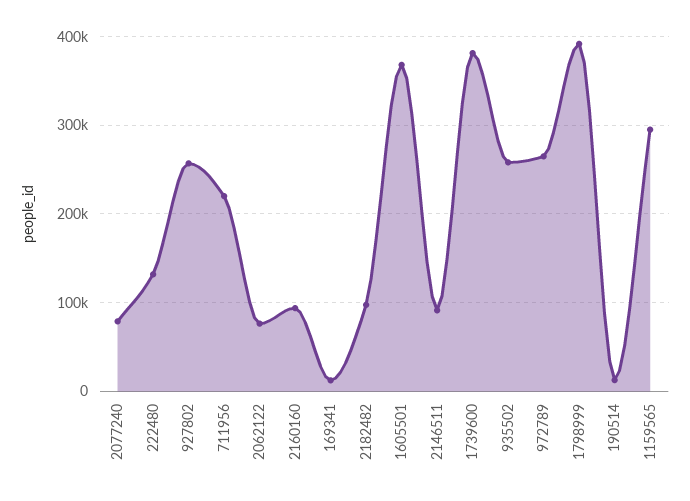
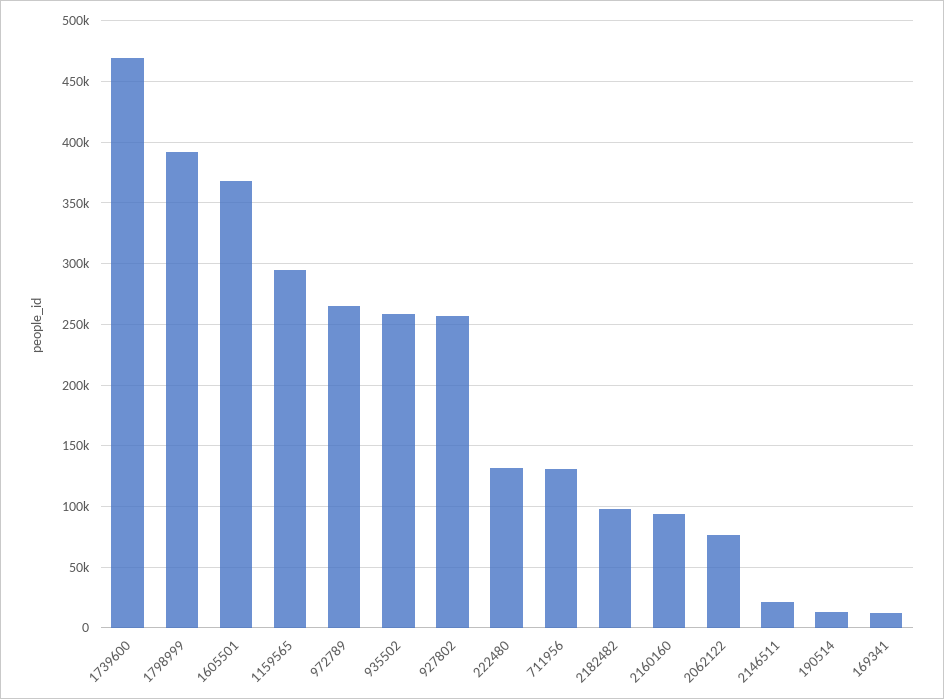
2077240: 80000 -> none
711956: 220000 -> 130000
2146511: 90000 -> 20000
1739600: 380000 -> 470000

